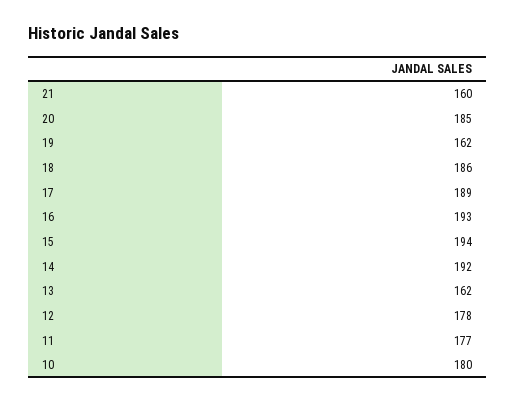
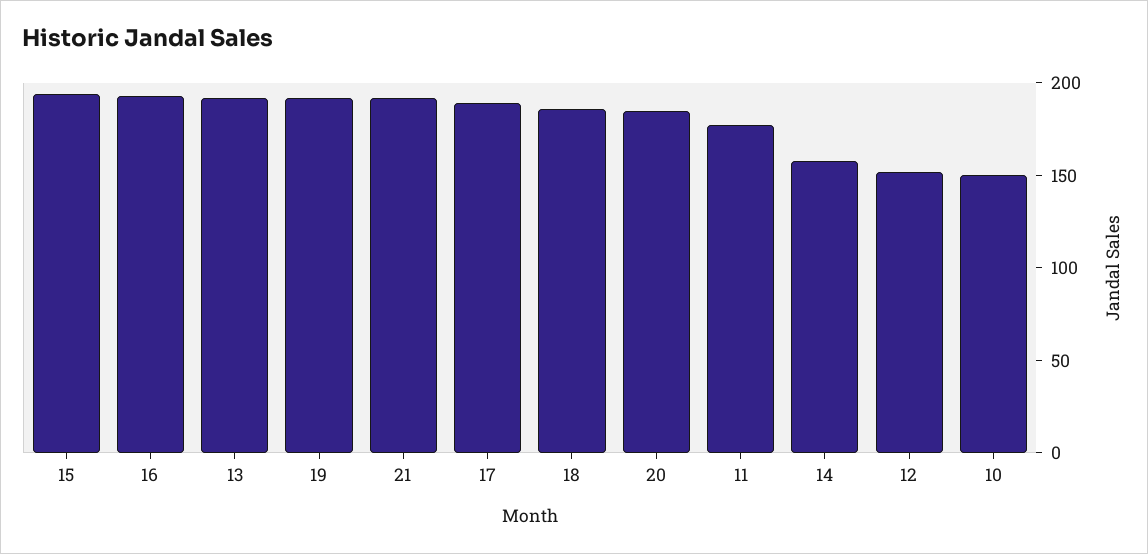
21: 160 -> 190
19: 162 -> 190
14: 192 -> 160
13: 162 -> 190
12: 178 -> 150
10: 180 -> 150

